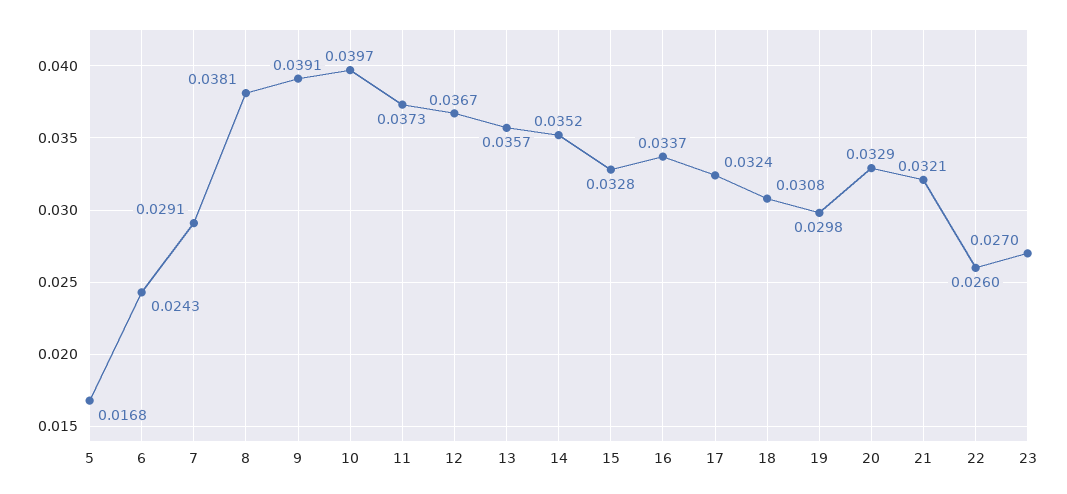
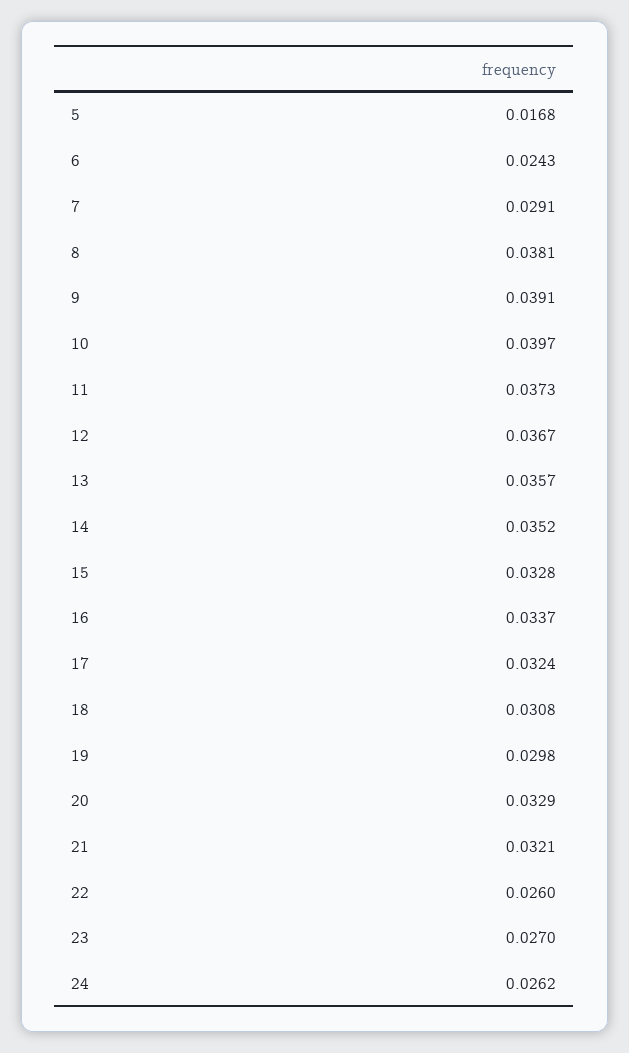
24: none -> 0.0262

